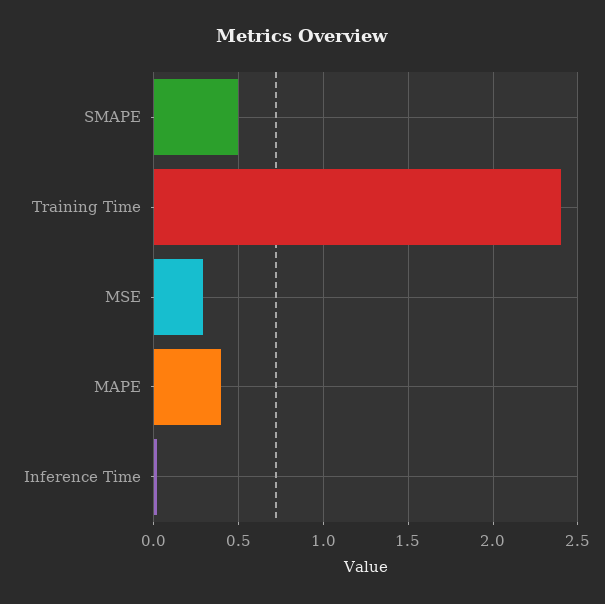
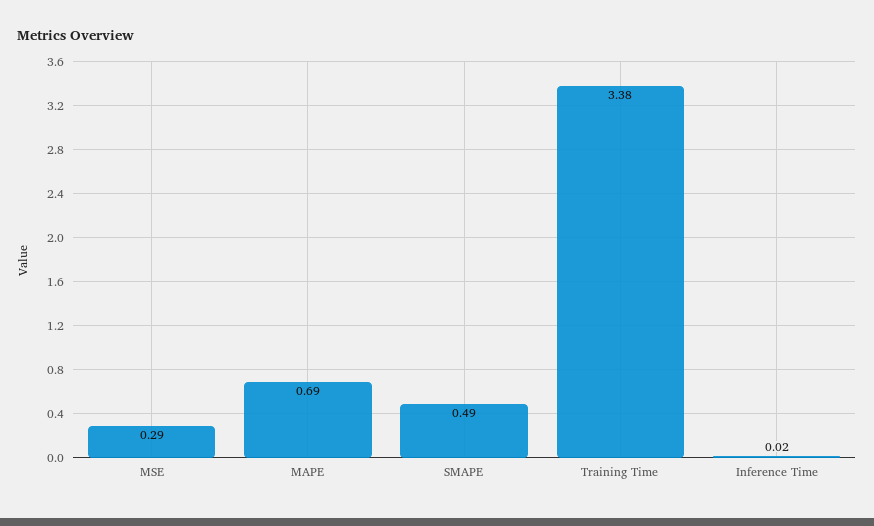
Training Time: 2.4 -> 3.38
MAPE: 0.4 -> 0.69

